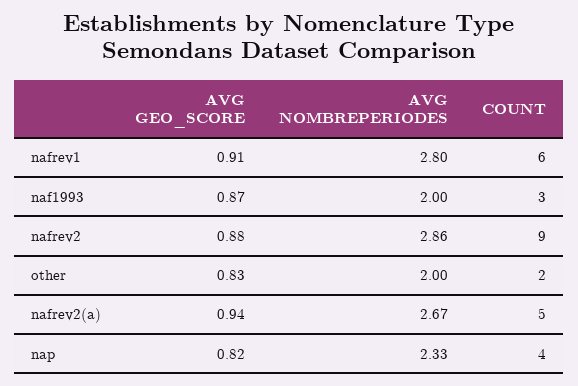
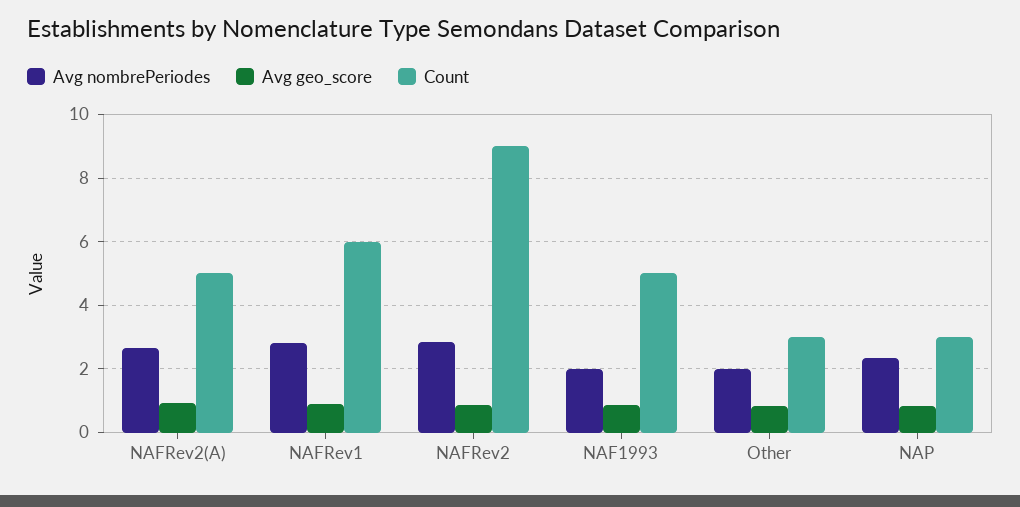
COUNT, naf1993: 3 -> 5
COUNT, other: 2 -> 3
COUNT, nap: 4 -> 3

